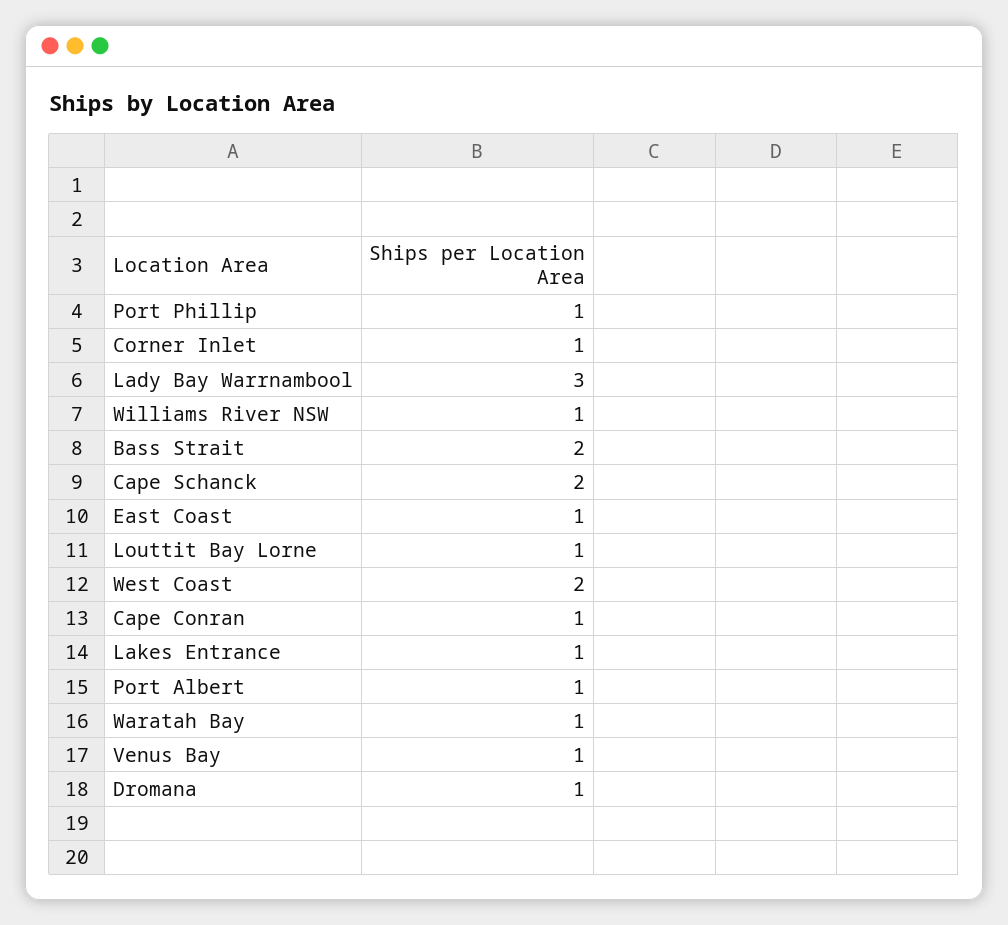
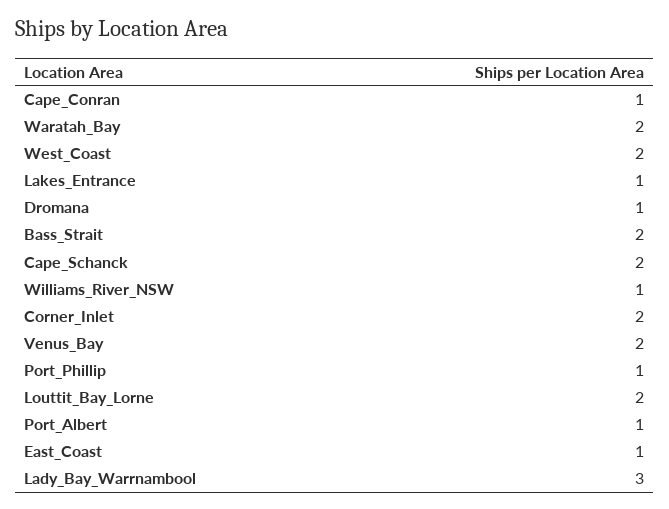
Corner Inlet: 1 -> 2
Louttit Bay Lorne: 1 -> 2
Waratah Bay: 1 -> 2
Venus Bay: 1 -> 2

